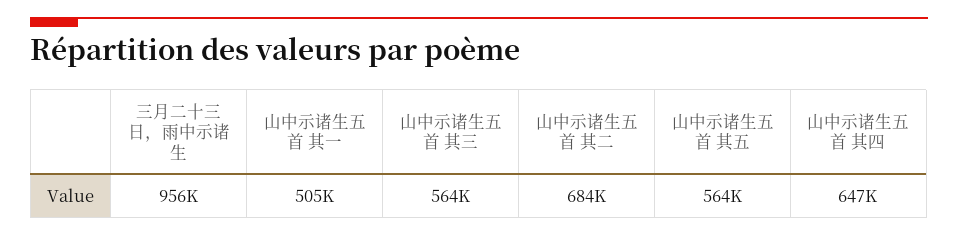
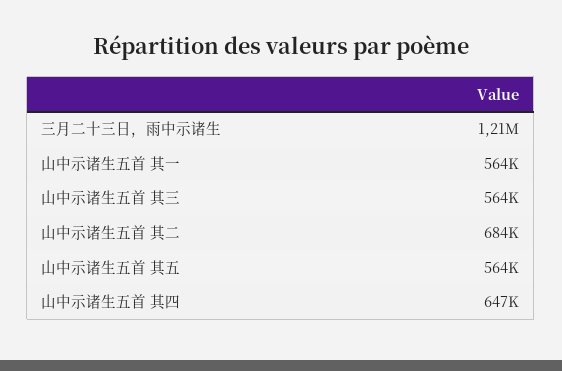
三月二十三日，雨中示诸生: 956000 -> 1210000
山中示诸生五首 其一: 505000 -> 564000

